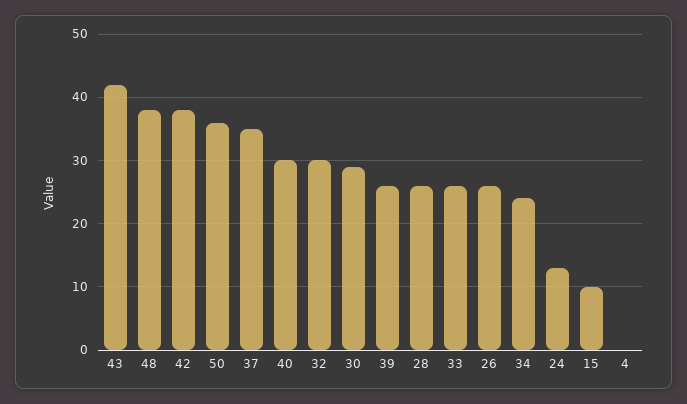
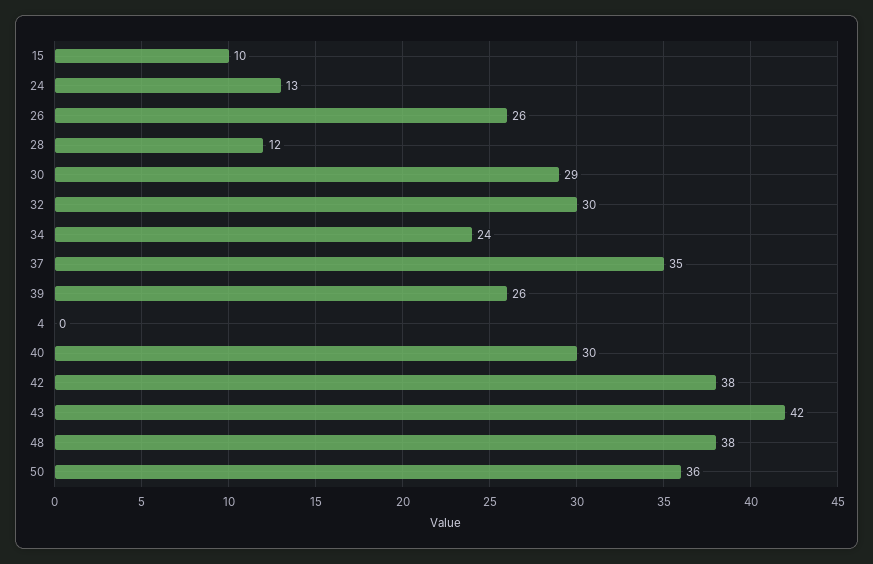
28: 26 -> 12
33: 26 -> none

